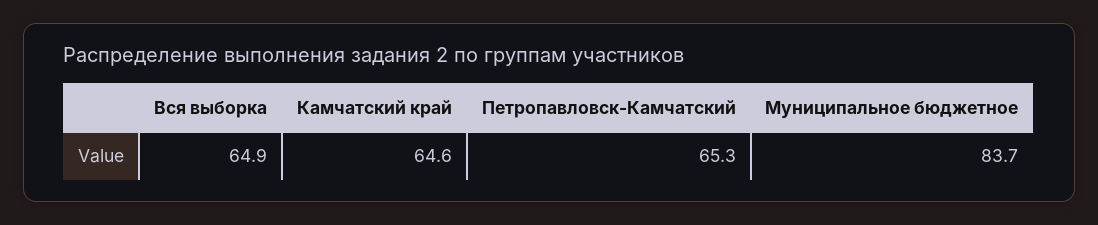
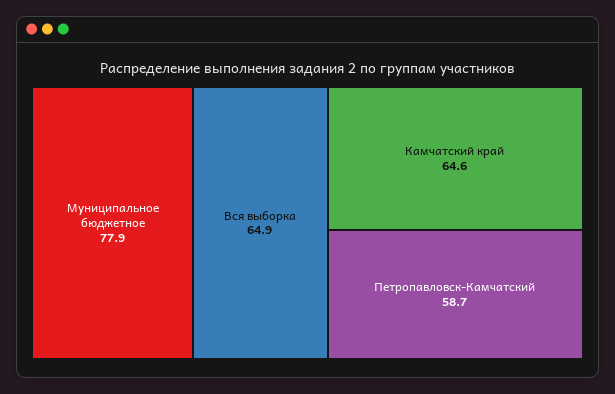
Петропавловск-Камчатский: 65.3 -> 58.7
Муниципальное бюджетное: 83.7 -> 77.9

